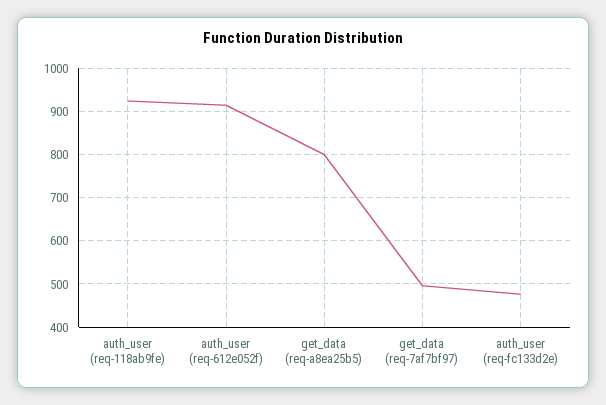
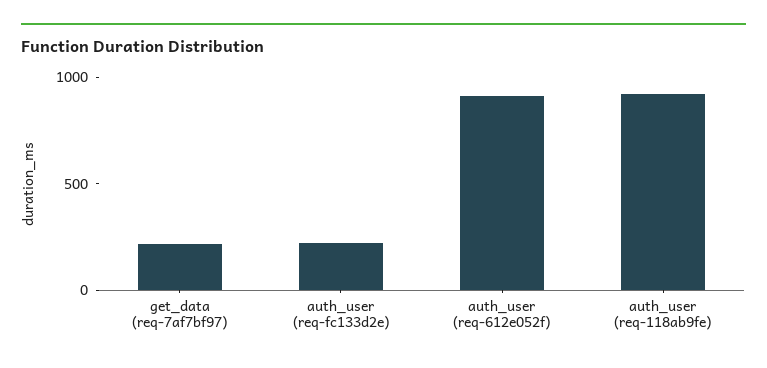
get_data (req-a8ea25b5): 800 -> none
get_data (req-7af7bf97): 500 -> 200
auth_user (req-fc133d2e): 480 -> 200

